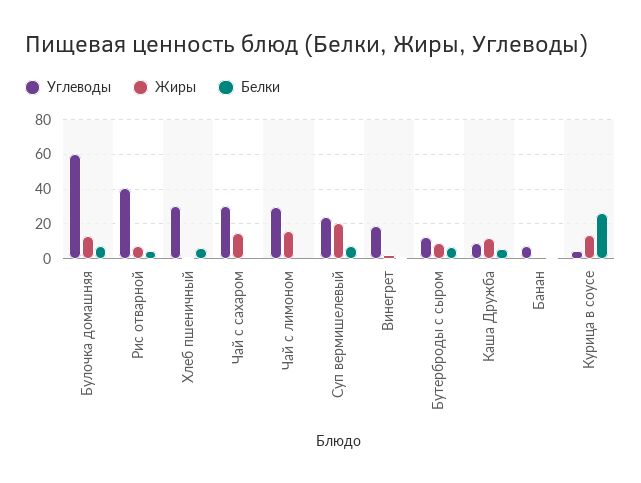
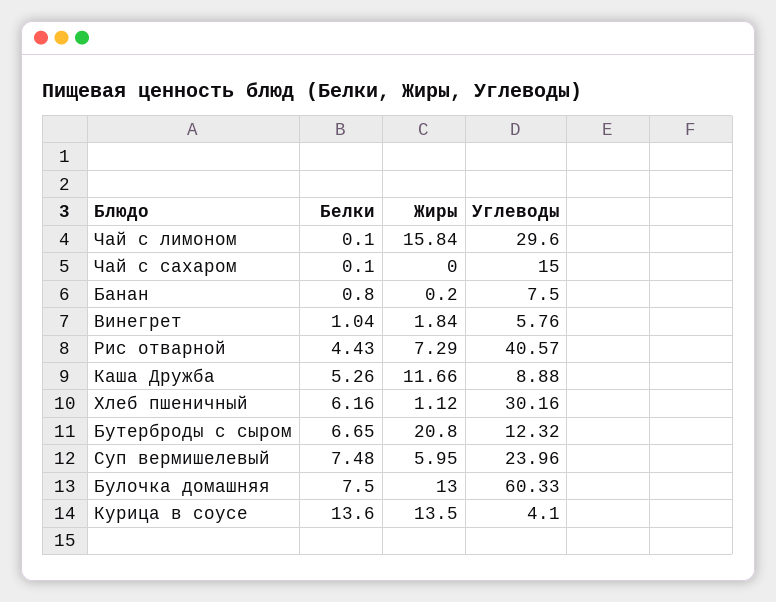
Углеводы, Чай с сахаром: 30 -> 15
Жиры, Чай с сахаром: 15 -> 0
Жиры, Суп вермишелевый: 20 -> 5.95
Углеводы, Винегрет: 20 -> 5.76
Жиры, Бутерброды с сыром: 10 -> 20.8
Белки, Курица в соусе: 25 -> 13.6

